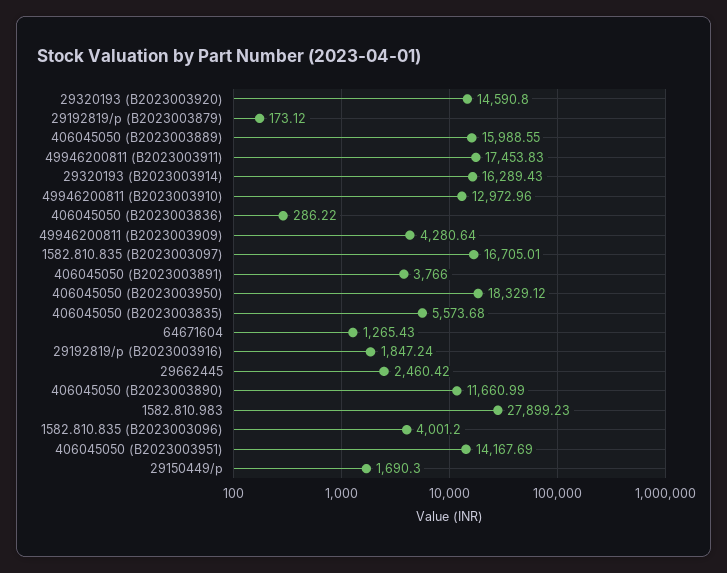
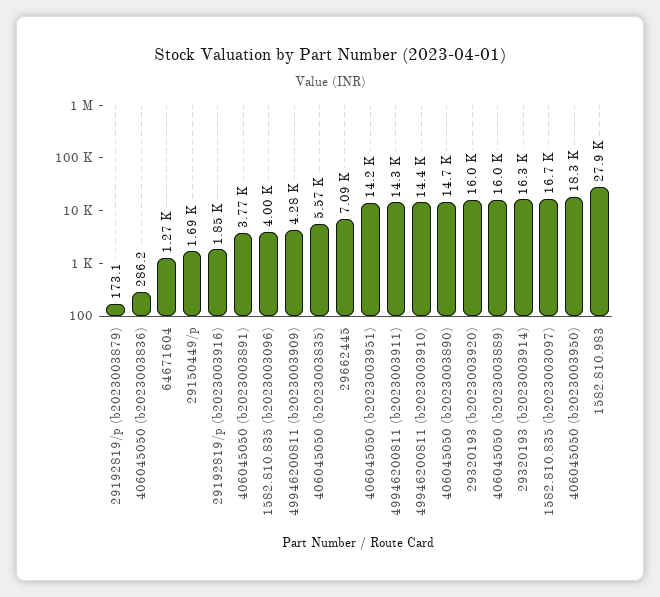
29320193 (B2023003920): 14590.8 -> 16000
49946200811 (B2023003911): 17453.83 -> 14300
49946200811 (B2023003910): 12972.96 -> 14400
29662445: 2460.42 -> 7090
406045050 (B2023003890): 11660.99 -> 14700

